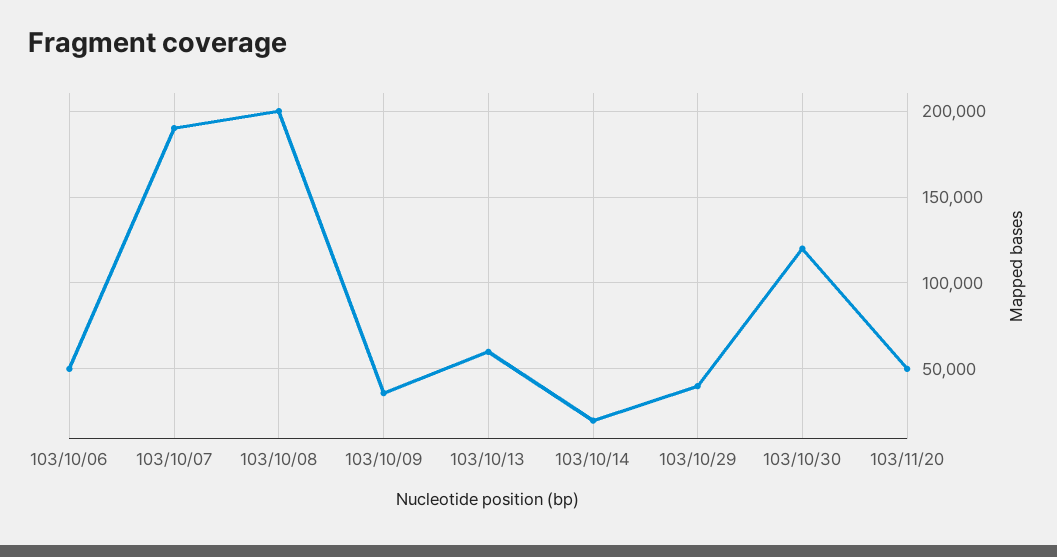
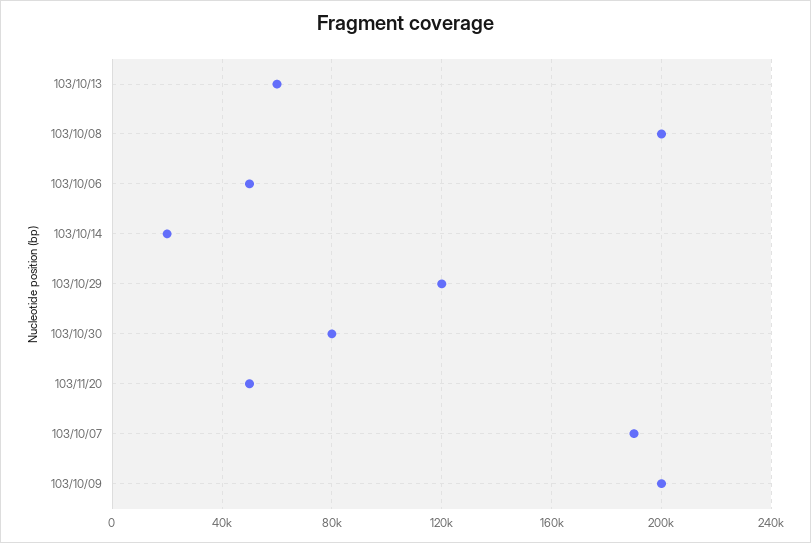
103/10/09: 35000 -> 200000
103/10/29: 40000 -> 120000
103/10/30: 120000 -> 80000

